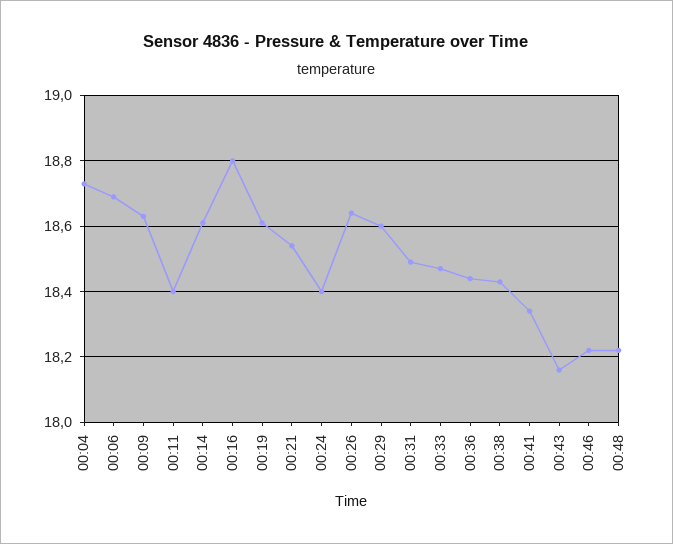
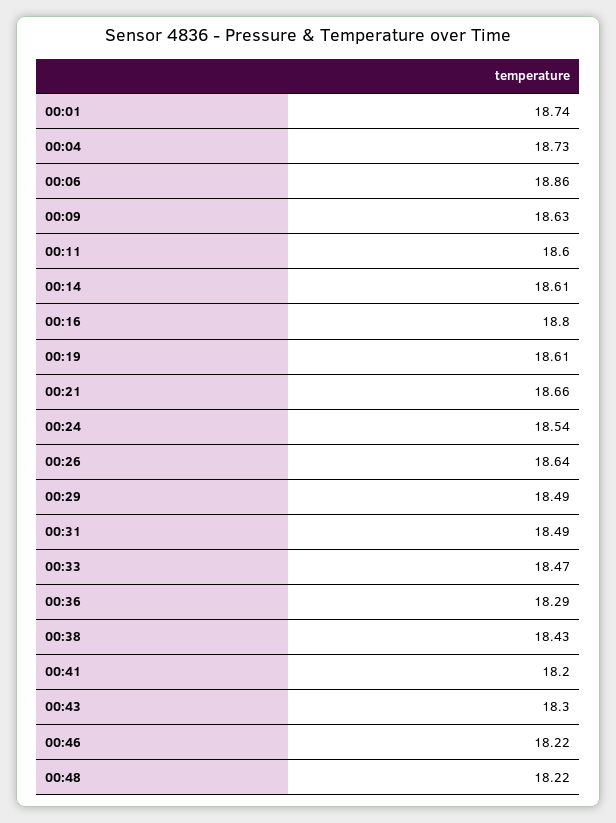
00:06: 18.7 -> 18.86
00:11: 18.4 -> 18.6
00:21: 18.55 -> 18.66
00:24: 18.4 -> 18.54
00:29: 18.6 -> 18.49
00:36: 18.45 -> 18.29
00:41: 18.35 -> 18.2
00:43: 18.15 -> 18.3
00:01: none -> 18.74

